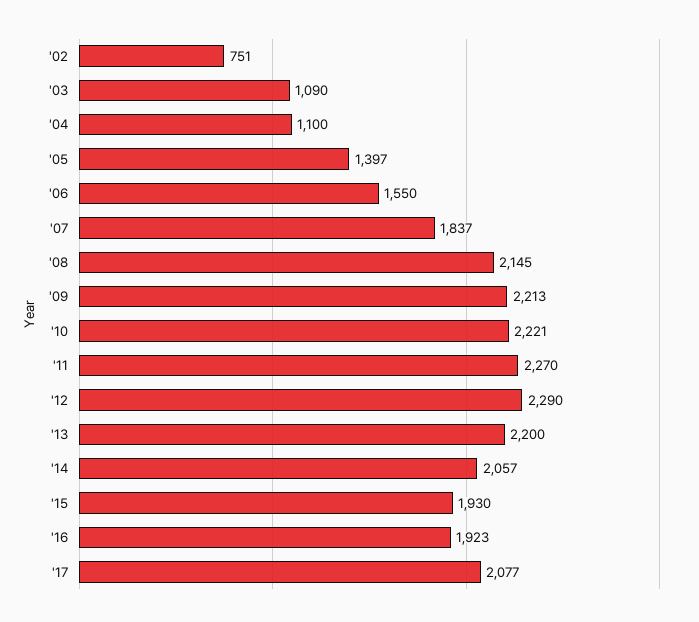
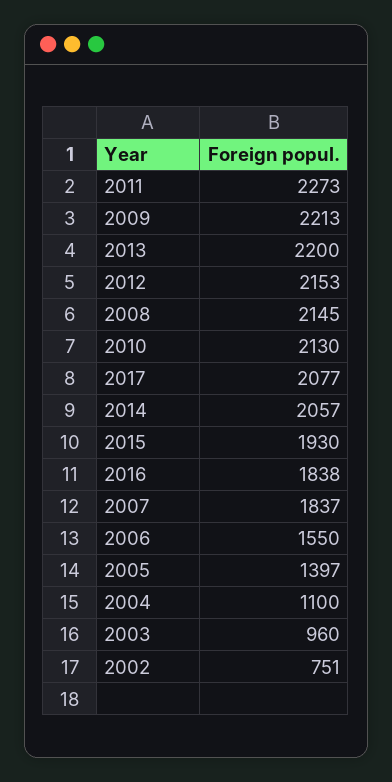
'03: 1090 -> 960
'10: 2221 -> 2130
'11: 2270 -> 2273
'12: 2290 -> 2153
'16: 1923 -> 1838

